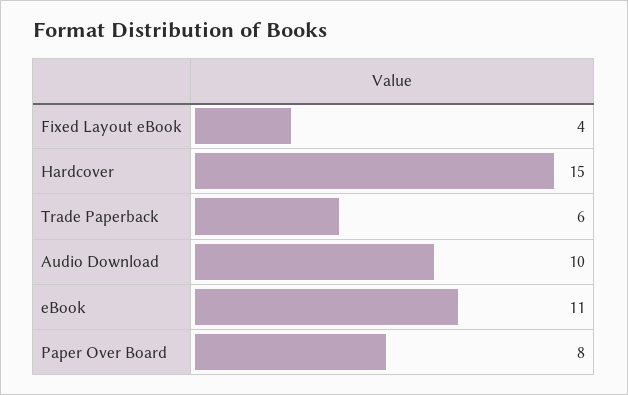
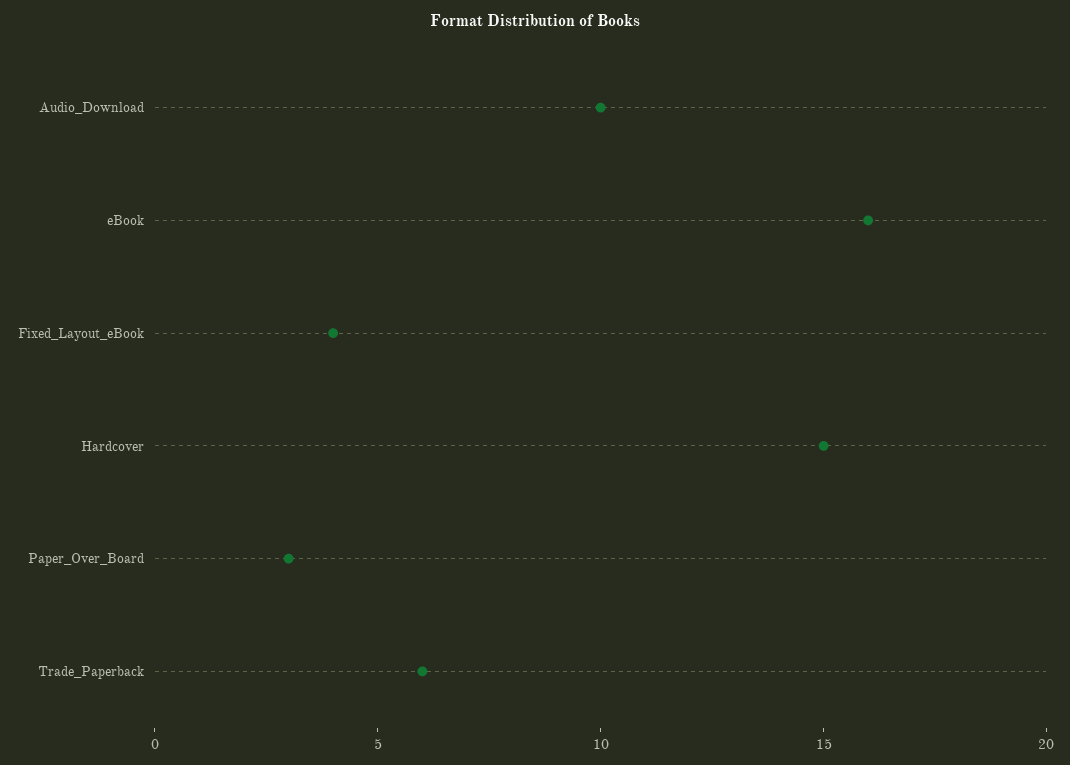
eBook: 11 -> 16
Paper Over Board: 8 -> 3

